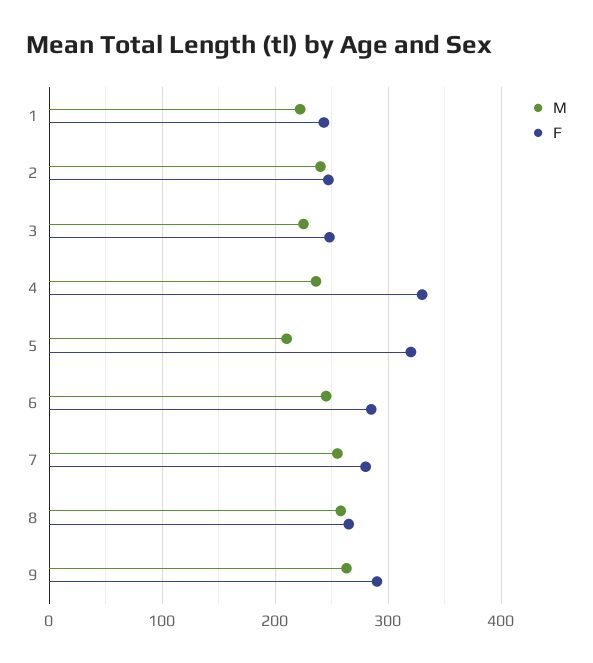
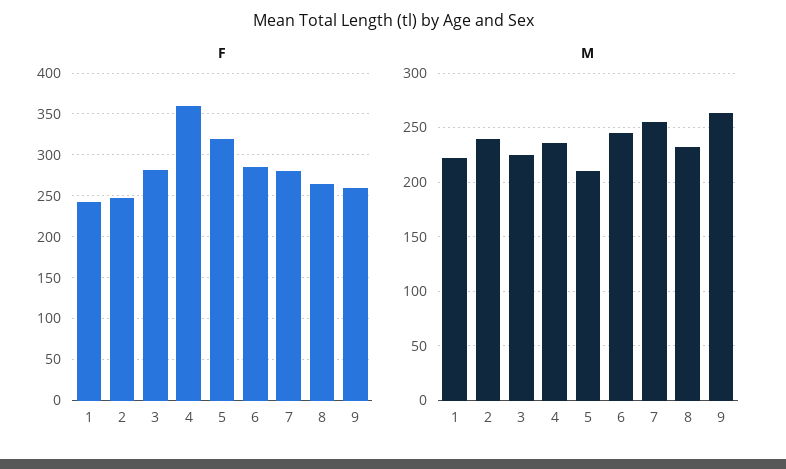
F, 3: 250 -> 280
F, 4: 330 -> 360
M, 8: 260 -> 230
F, 9: 290 -> 260

